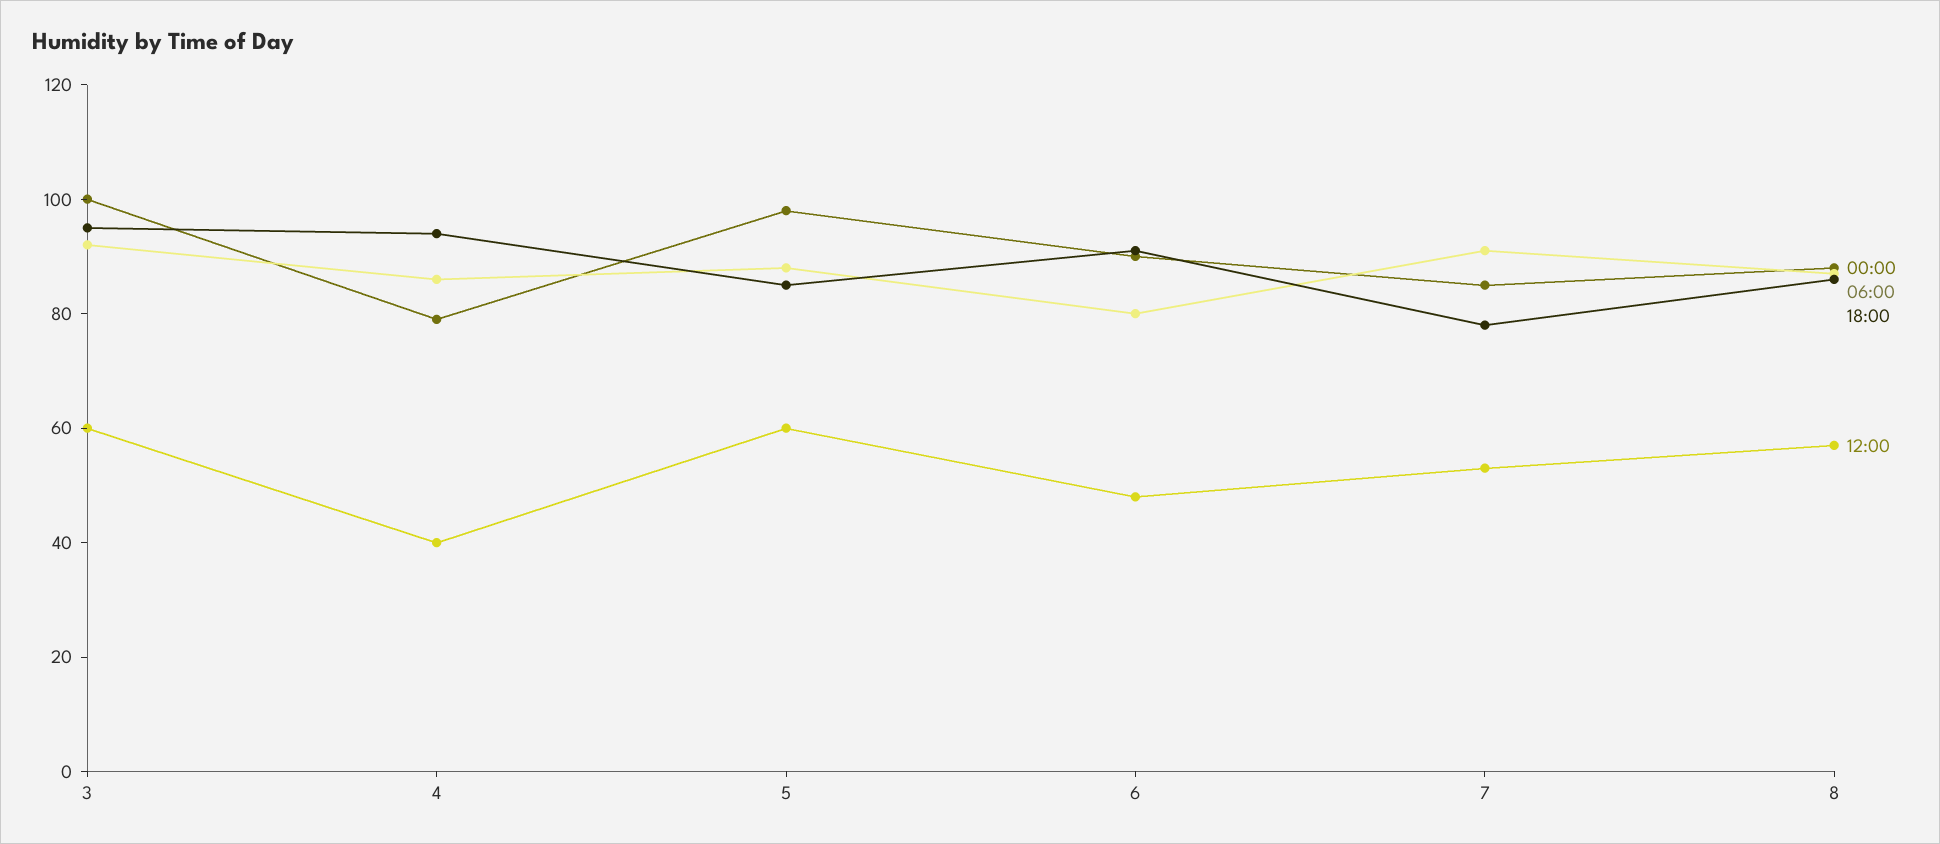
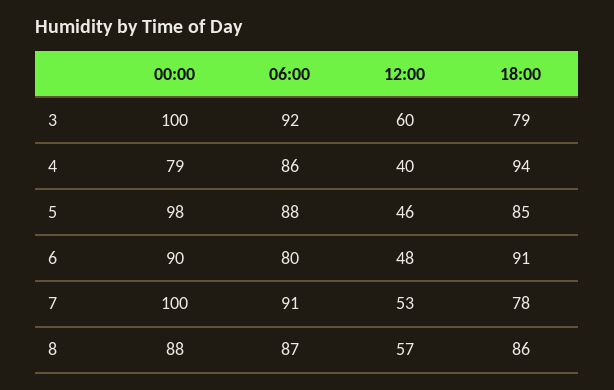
18:00, 3: 95 -> 79
12:00, 5: 60 -> 46
00:00, 7: 85 -> 100

